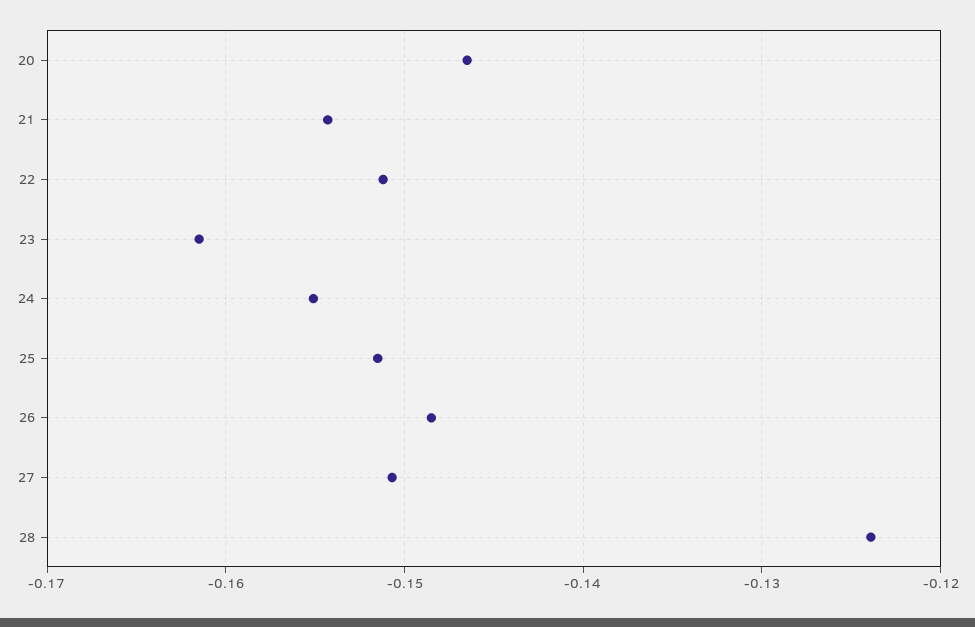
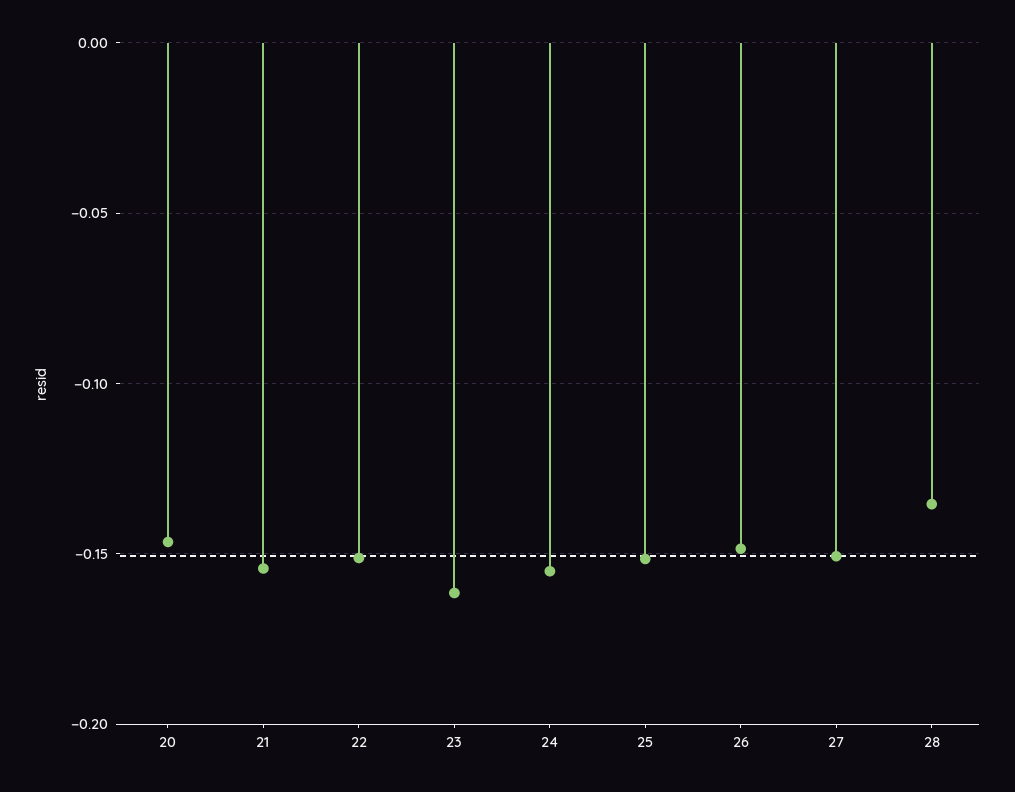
28: -0.124 -> -0.135

